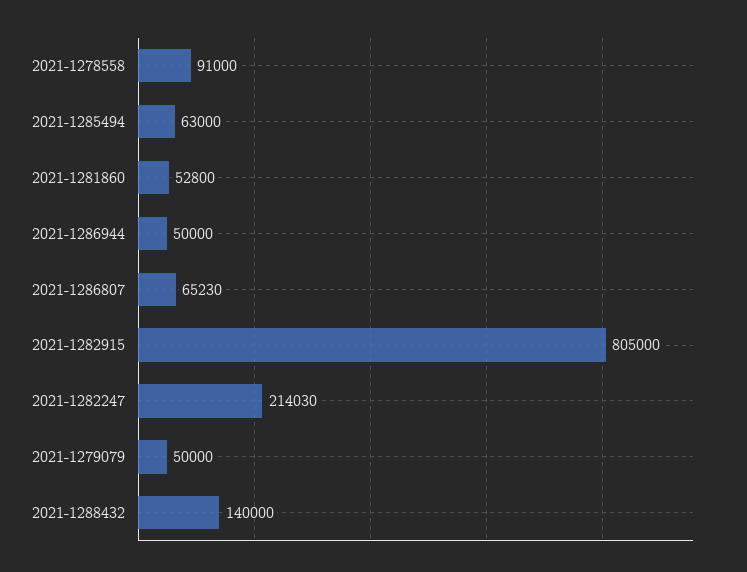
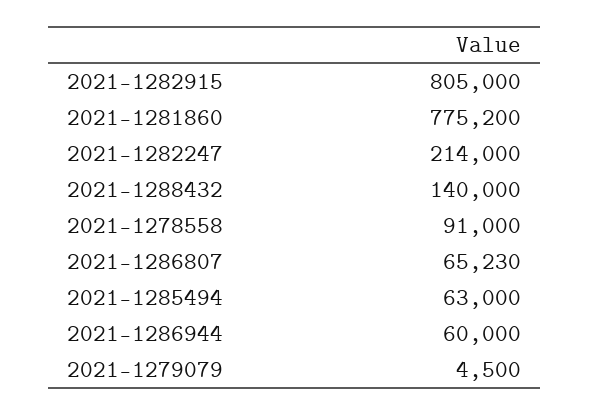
2021-1281860: 52800 -> 775200
2021-1286944: 50000 -> 60000
2021-1282247: 214030 -> 214000
2021-1279079: 50000 -> 4500

